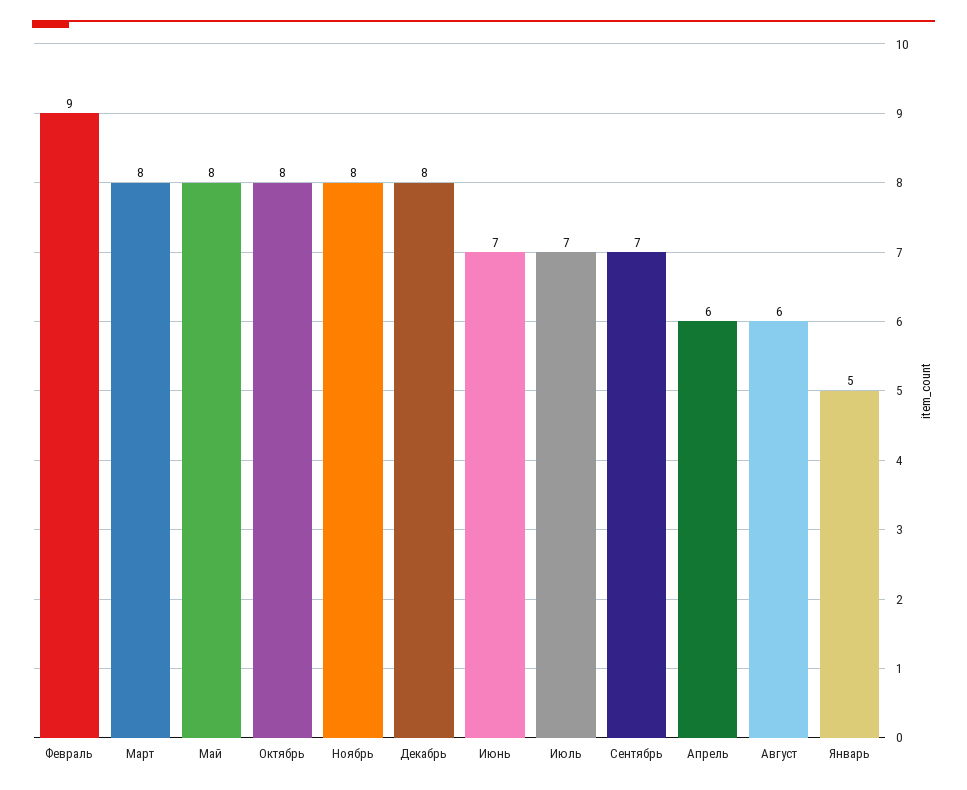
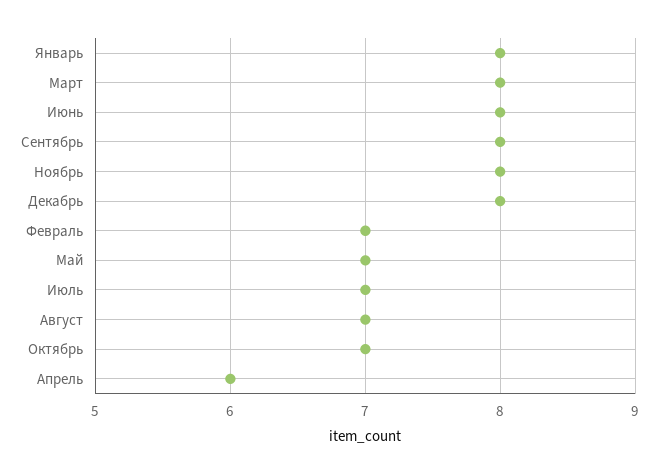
Февраль: 9 -> 7
Май: 8 -> 7
Октябрь: 8 -> 7
Июнь: 7 -> 8
Сентябрь: 7 -> 8
Август: 6 -> 7
Январь: 5 -> 8

